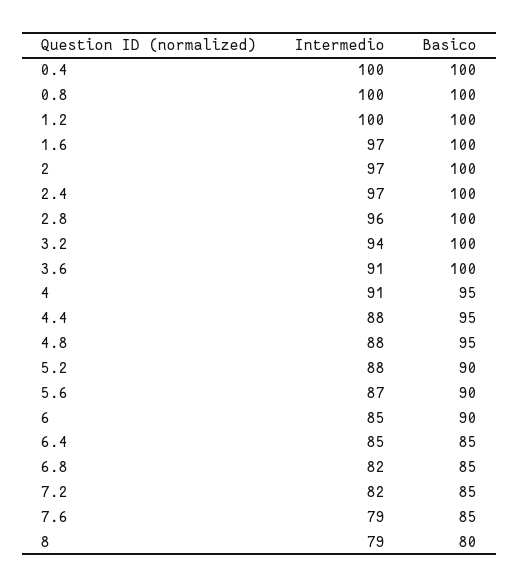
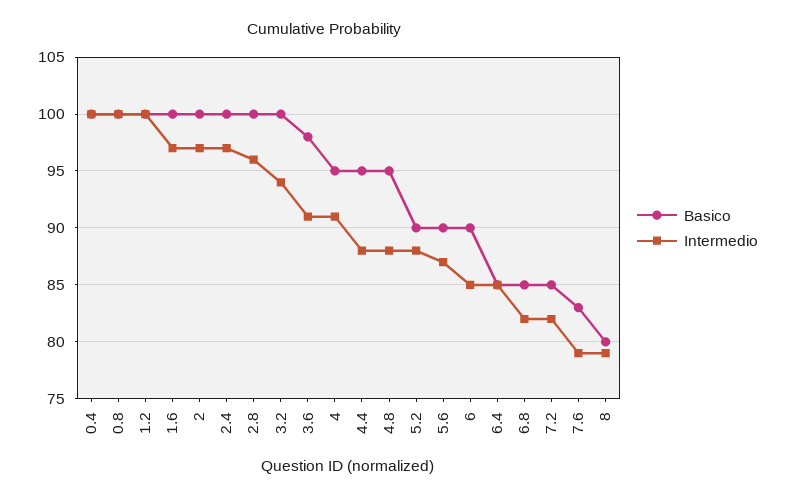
Basico, 3.6: 100 -> 98
Basico, 7.6: 85 -> 83

